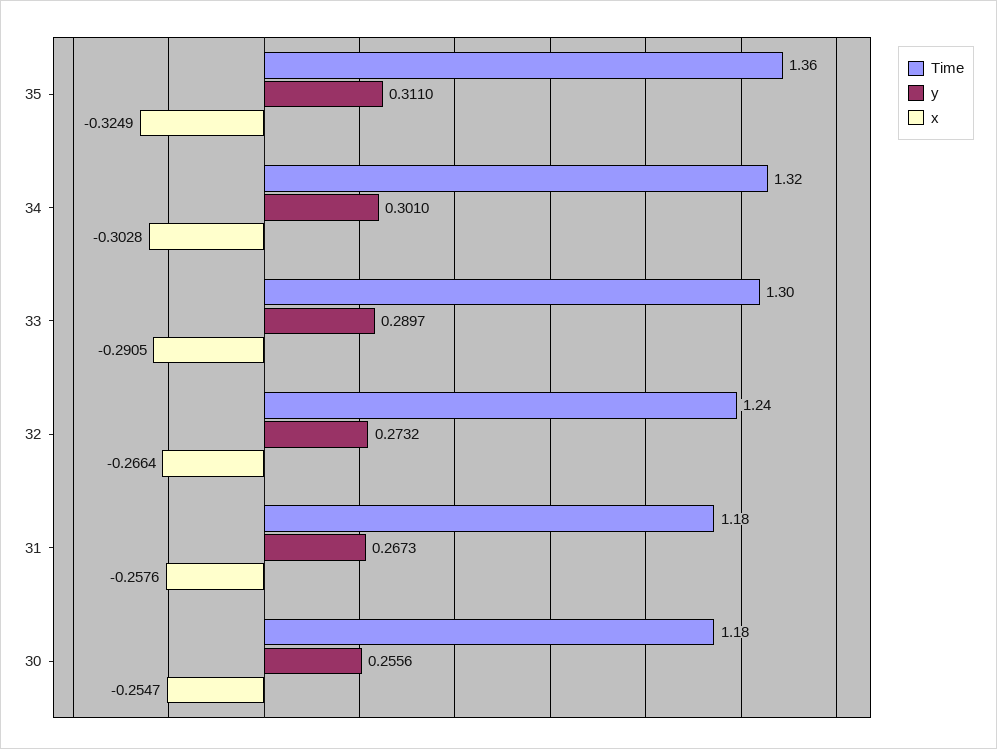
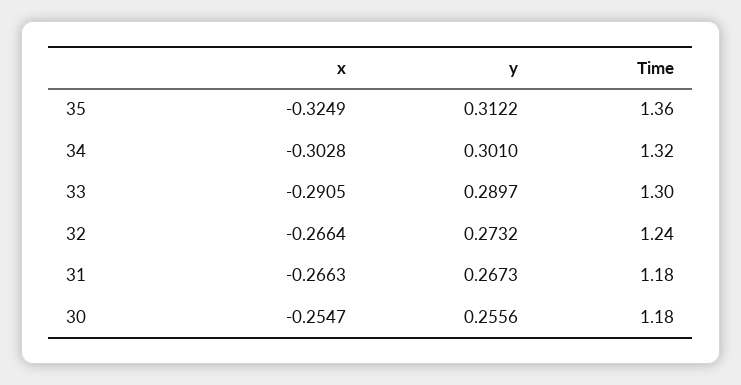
y, 35: 0.311 -> 0.3122
x, 31: -0.2576 -> -0.2663

